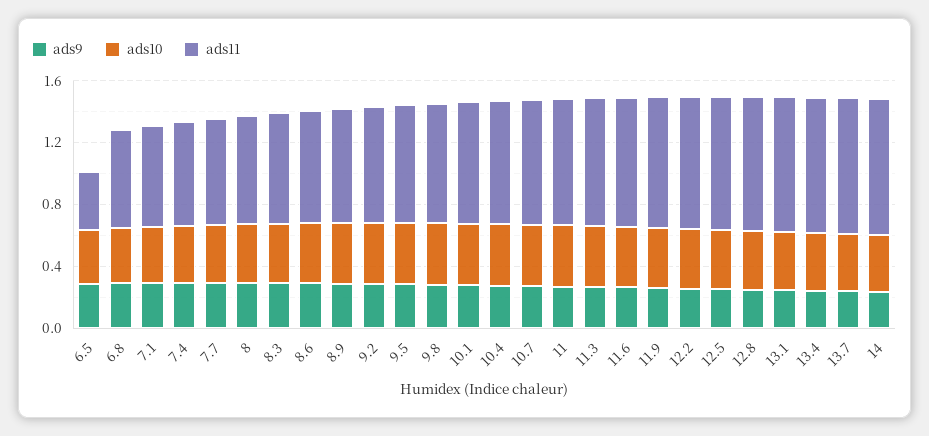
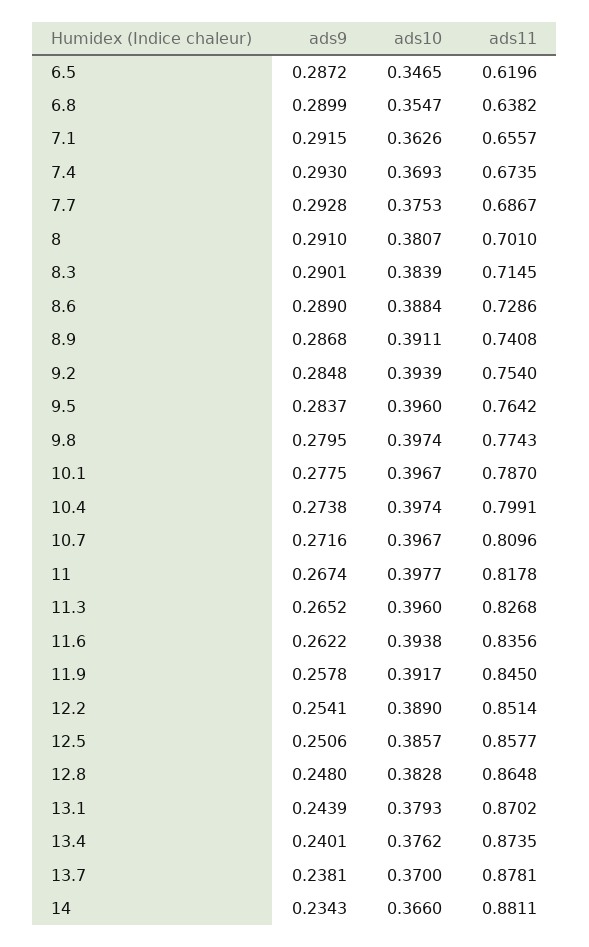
ads11, 6.5: 0.4 -> 0.6196

